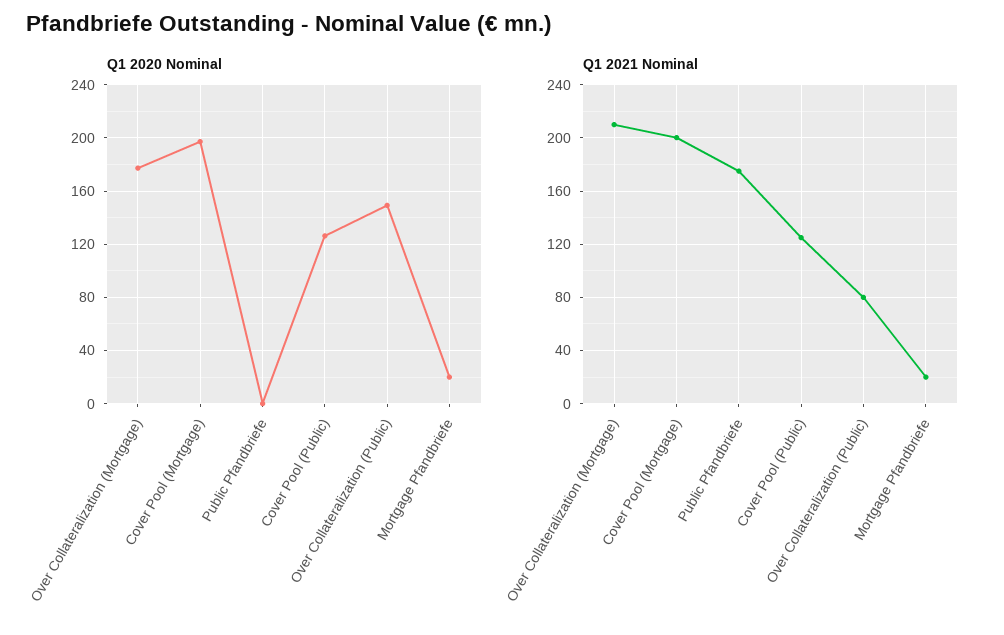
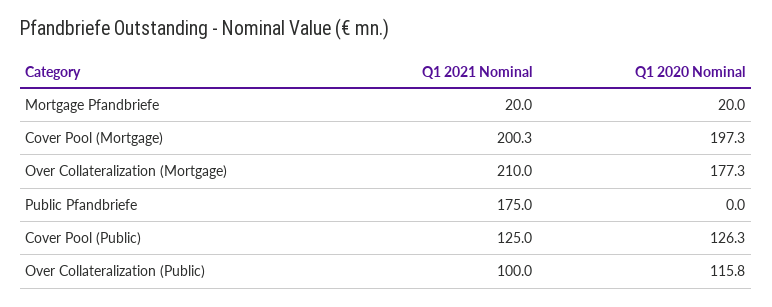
Q1 2020 Nominal, Over Collateralization (Public): 150 -> 115.8
Q1 2021 Nominal, Over Collateralization (Public): 80 -> 100

